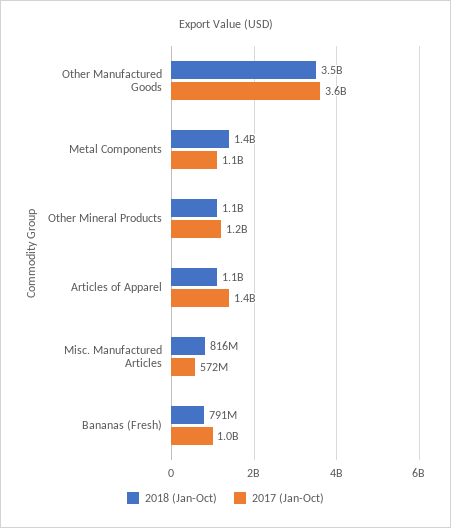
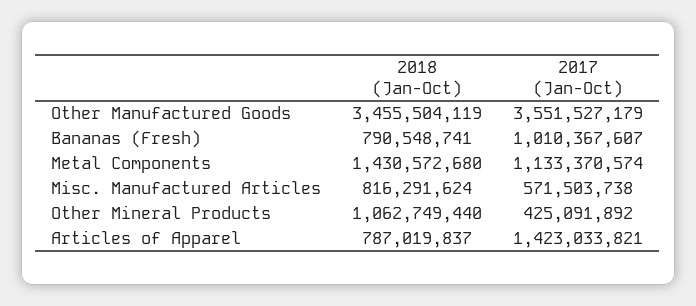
2017 (Jan-Oct), Other Mineral Products: 1200000000 -> 425091892
2018 (Jan-Oct), Articles of Apparel: 1100000000 -> 787019837

